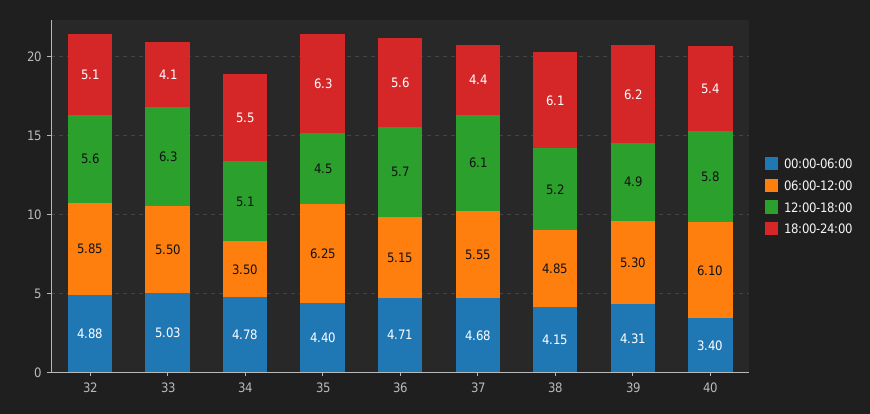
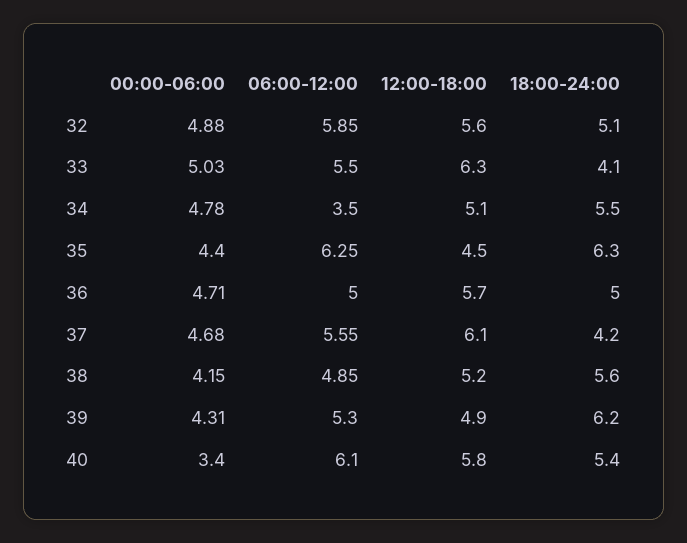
06:00-12:00, 36: 5.15 -> 5
18:00-24:00, 36: 5.6 -> 5
18:00-24:00, 37: 4.4 -> 4.2
18:00-24:00, 38: 6.1 -> 5.6

